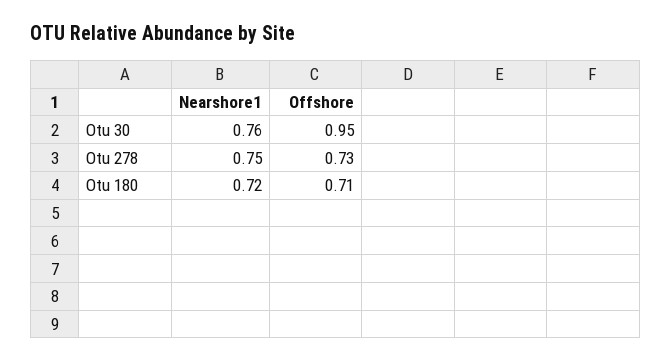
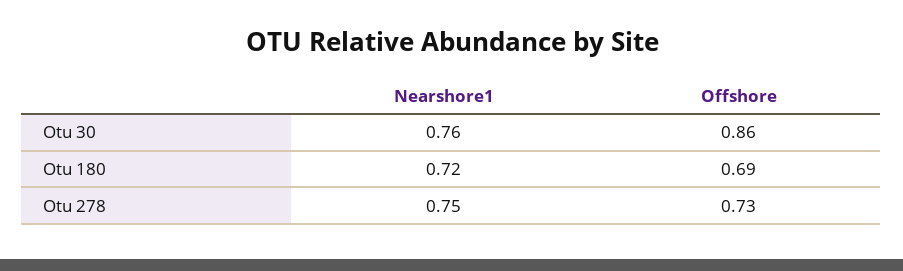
Offshore, Otu 30: 0.95 -> 0.86
Offshore, Otu 180: 0.71 -> 0.69

